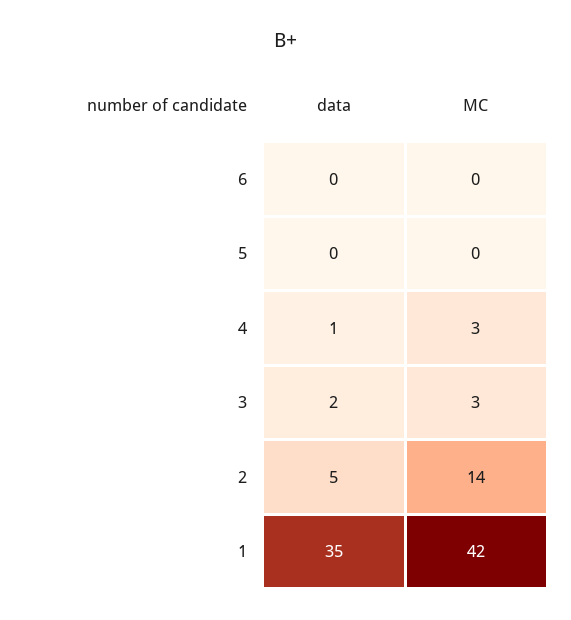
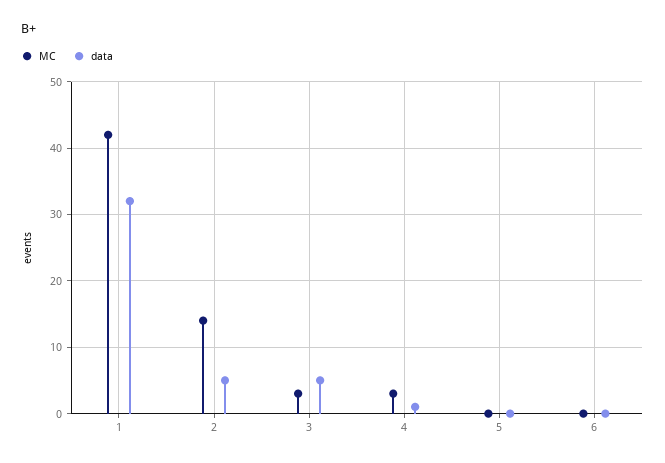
data, 3: 2 -> 5
data, 1: 35 -> 32

